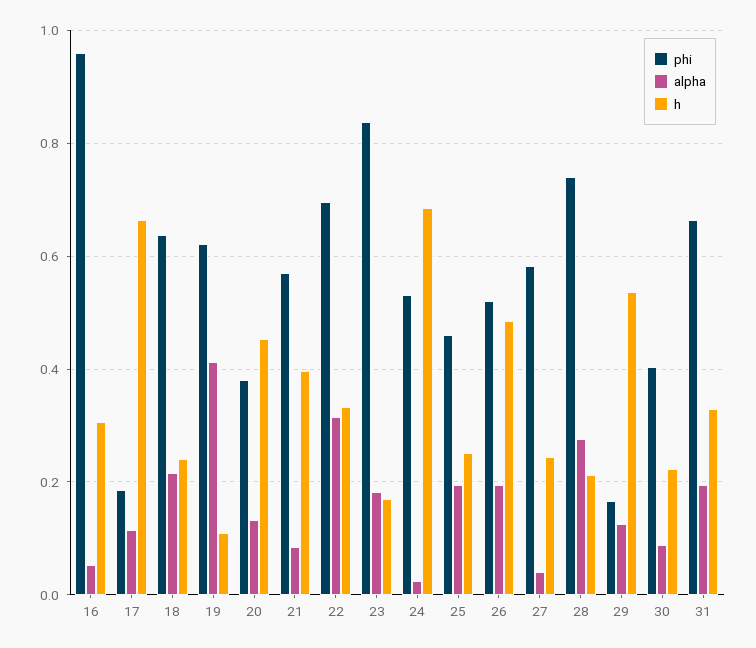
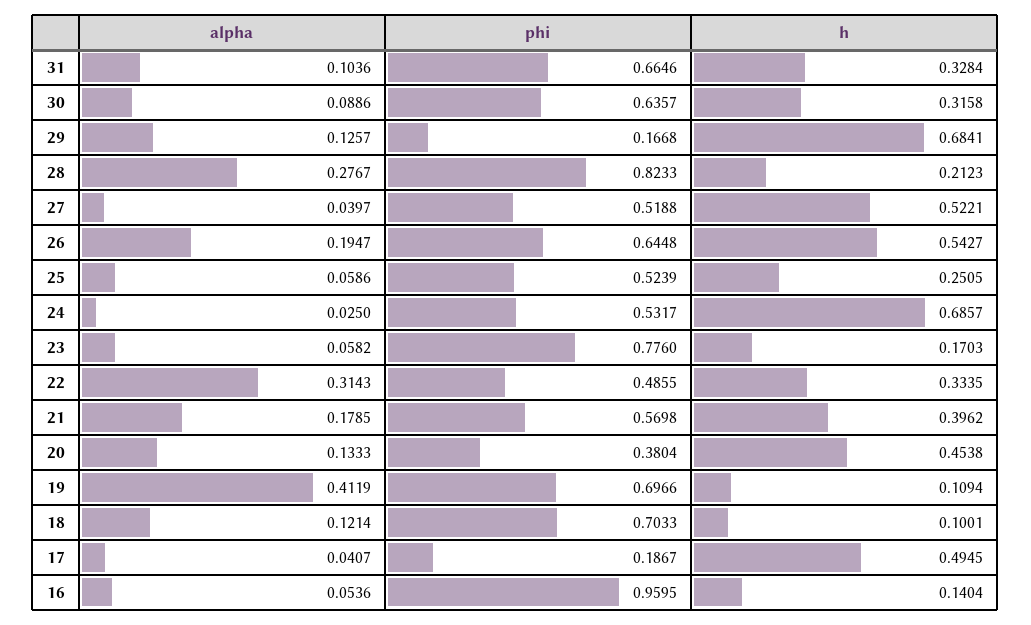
h, 16: 0.3 -> 0.1404
alpha, 17: 0.12 -> 0.0407
h, 17: 0.66 -> 0.4945
phi, 18: 0.64 -> 0.7033
alpha, 18: 0.22 -> 0.1214
h, 18: 0.24 -> 0.1001
phi, 19: 0.62 -> 0.6966
alpha, 21: 0.08 -> 0.1785
phi, 22: 0.7 -> 0.4855
phi, 23: 0.84 -> 0.776
alpha, 23: 0.18 -> 0.0582
phi, 25: 0.46 -> 0.5239
alpha, 25: 0.2 -> 0.0586
phi, 26: 0.52 -> 0.6448
h, 26: 0.48 -> 0.5427
phi, 27: 0.58 -> 0.5188
h, 27: 0.24 -> 0.5221
phi, 28: 0.74 -> 0.8233
h, 29: 0.54 -> 0.6841
phi, 30: 0.4 -> 0.6357
h, 30: 0.22 -> 0.3158
alpha, 31: 0.2 -> 0.1036

